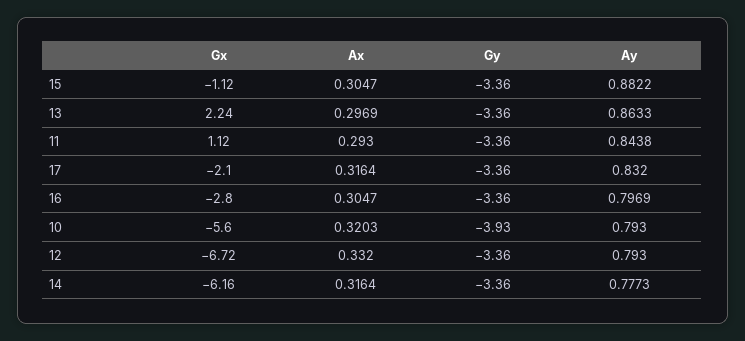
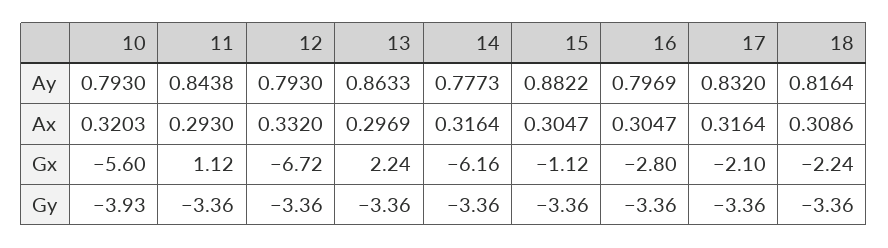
Ay, 18: none -> 0.8164
Ax, 18: none -> 0.3086
Gx, 18: none -> -2.24
Gy, 18: none -> -3.36

